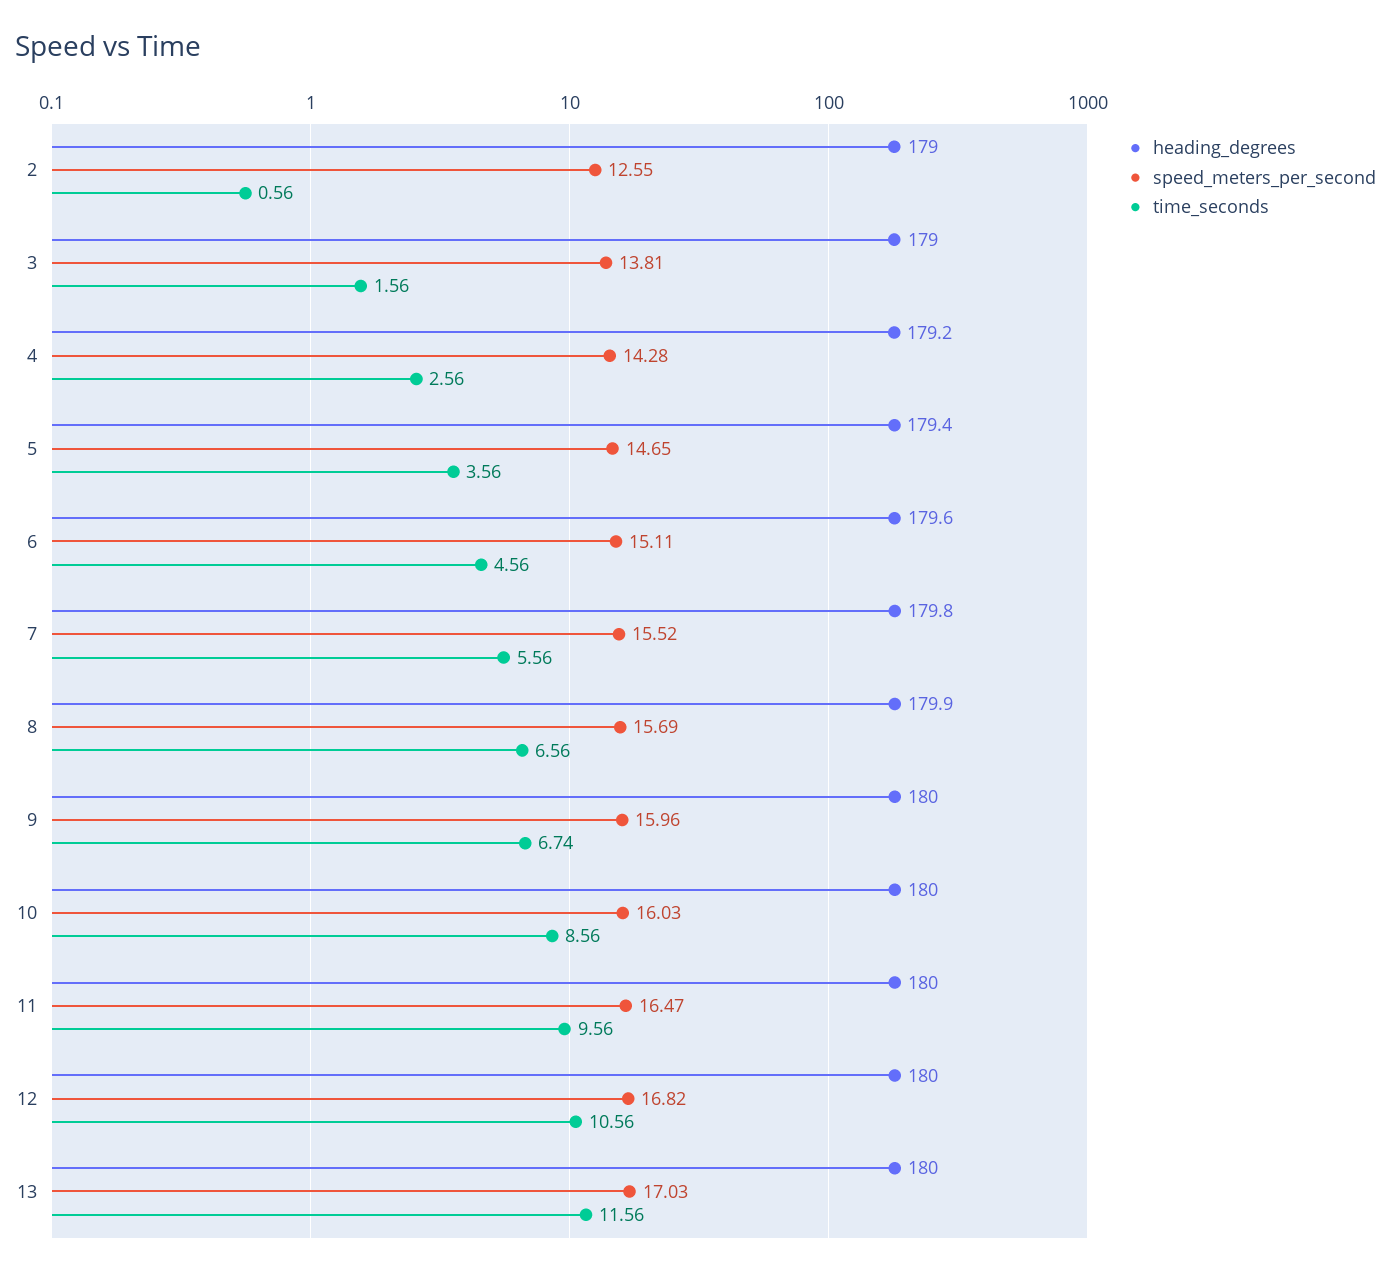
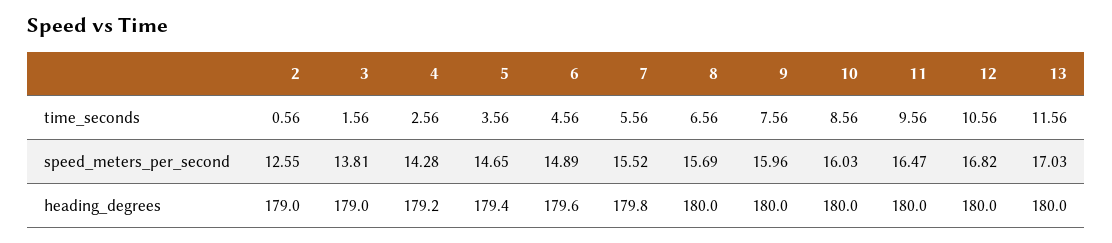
speed_meters_per_second, 6: 15.11 -> 14.89
heading_degrees, 8: 179.9 -> 180
time_seconds, 9: 6.74 -> 7.56

